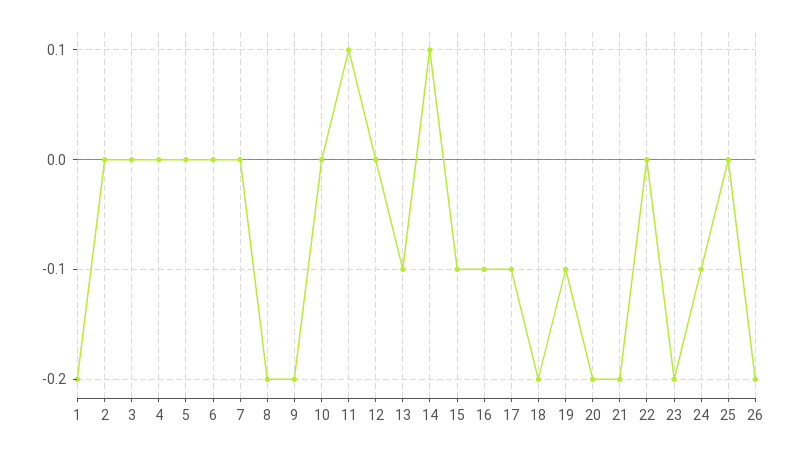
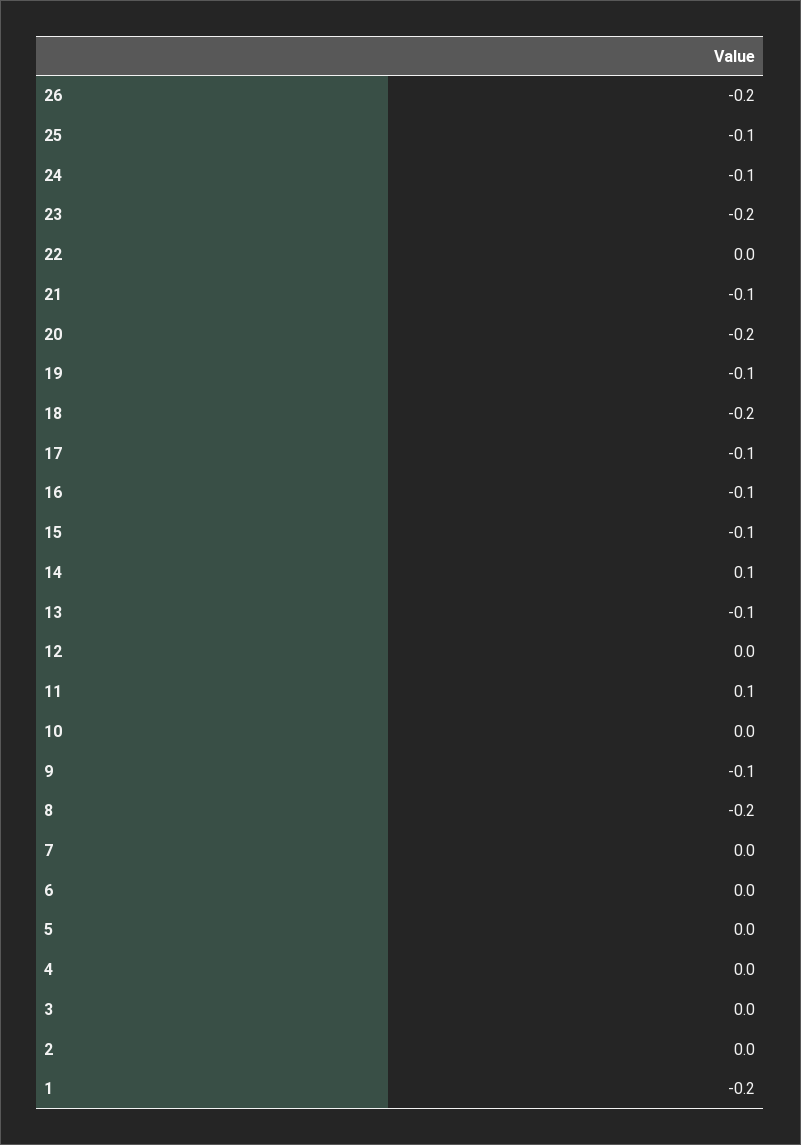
9: -0.2 -> -0.1
21: -0.2 -> -0.1
25: 0 -> -0.1

